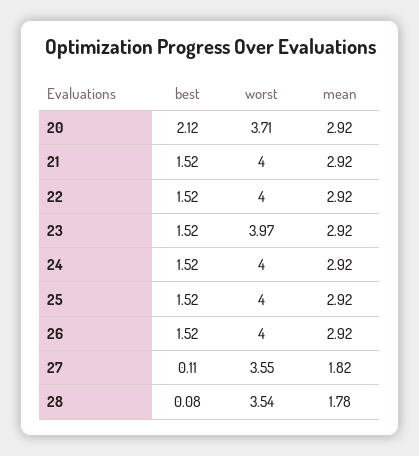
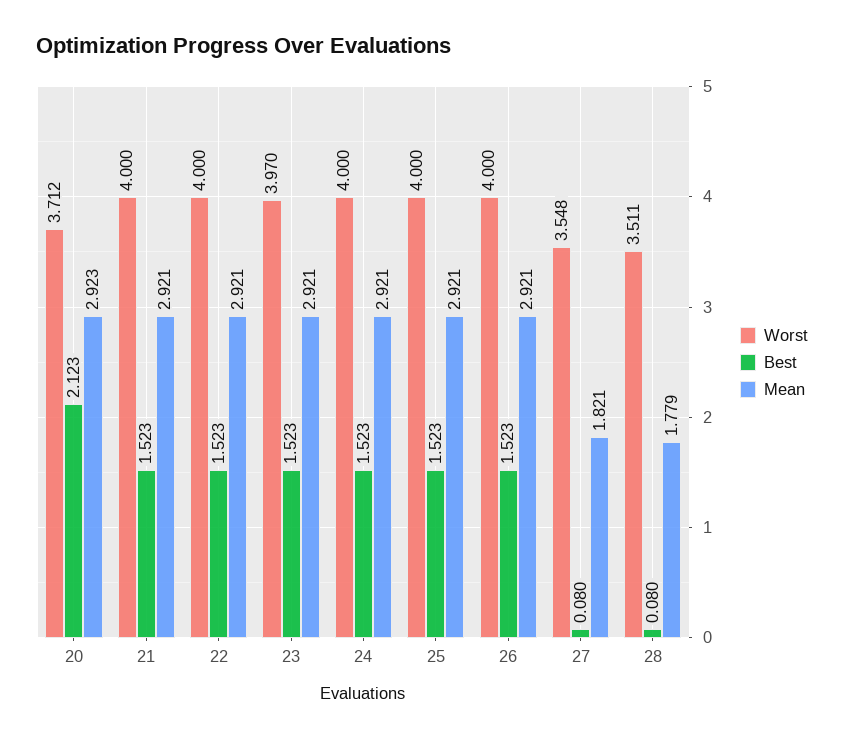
best, 27: 0.11 -> 0.08
worst, 28: 3.54 -> 3.511

